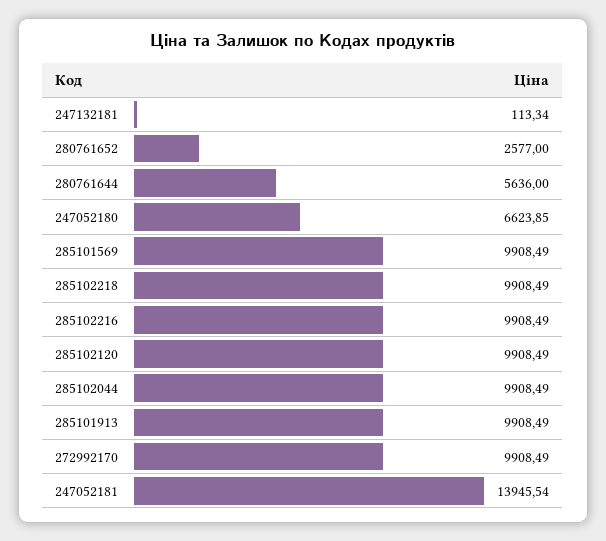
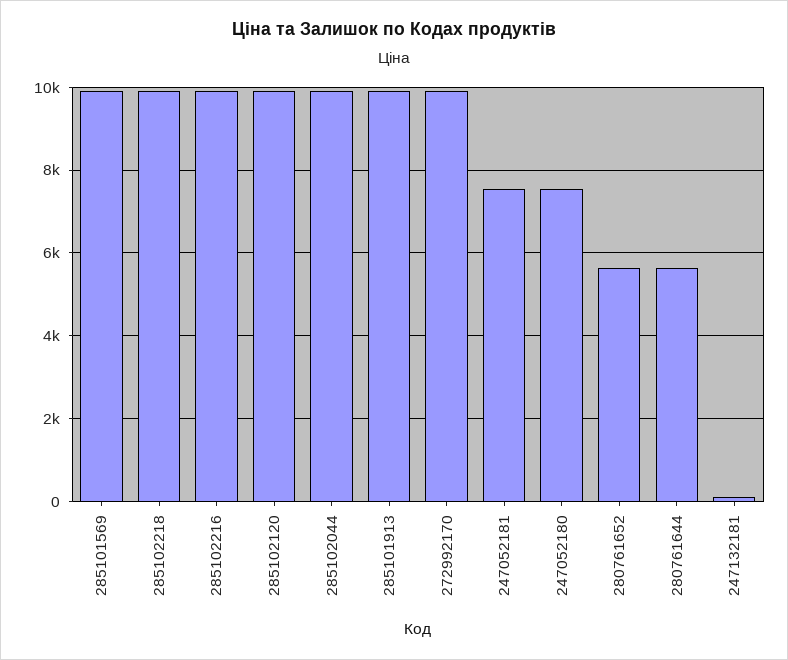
280761652: 2577 -> 5600
247052180: 6623.85 -> 7600
247052181: 13945.54 -> 7600

